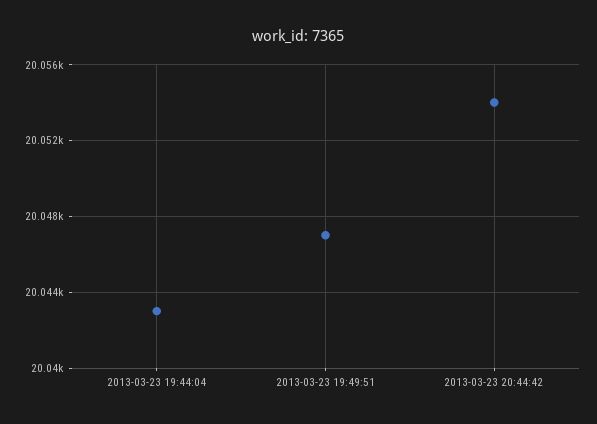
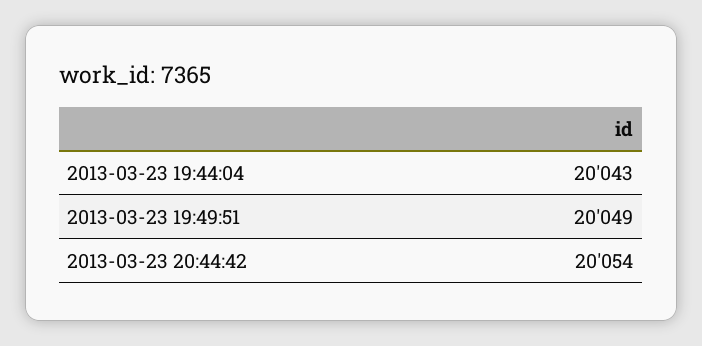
2013-03-23 19:49:51: 20047 -> 20049

